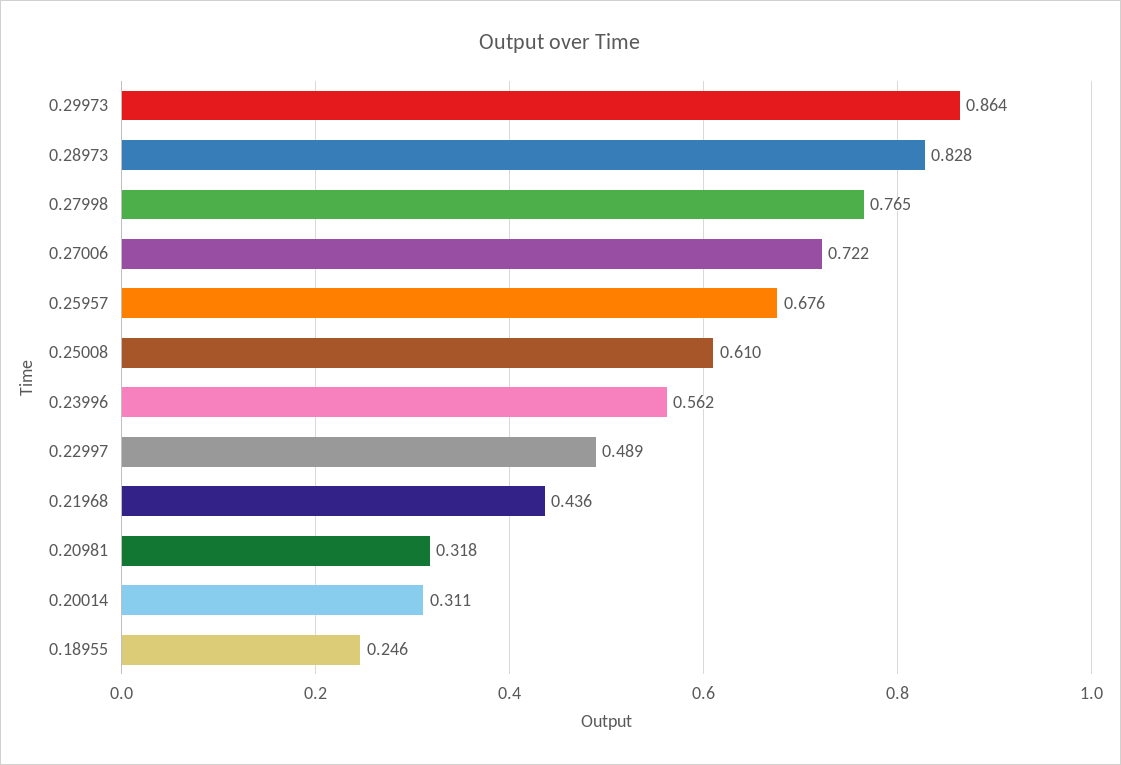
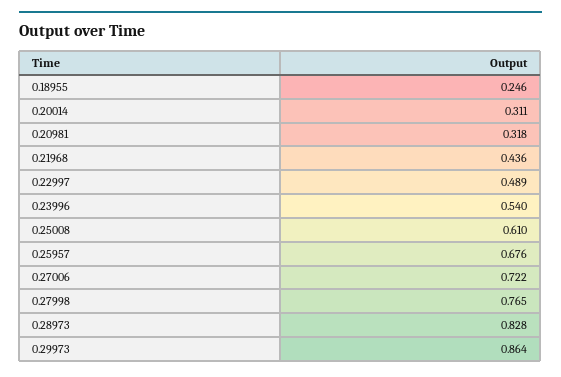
0.23996: 0.562 -> 0.54

